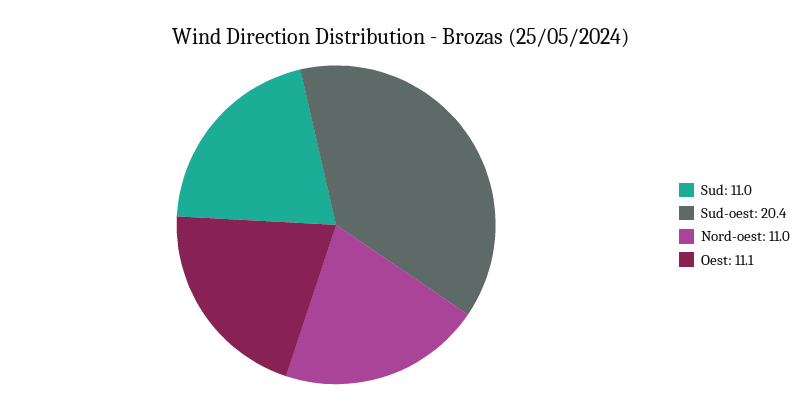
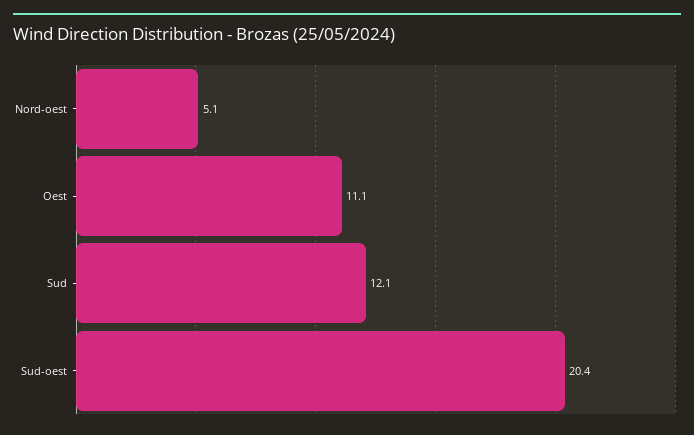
Sud: 11 -> 12.1
Nord-oest: 11 -> 5.1

